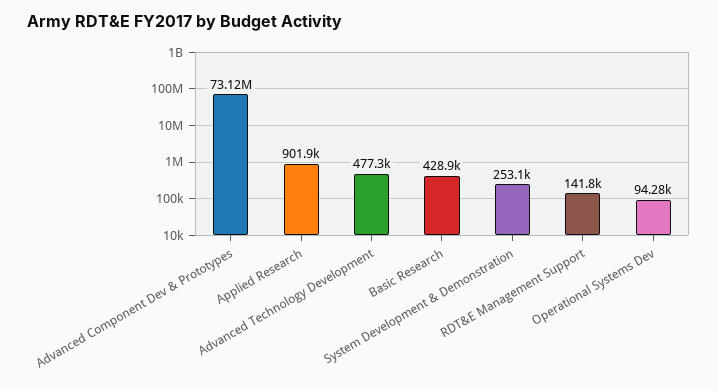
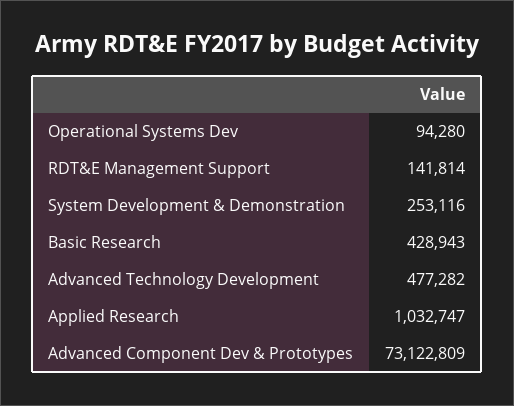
Applied Research: 901900 -> 1032747

